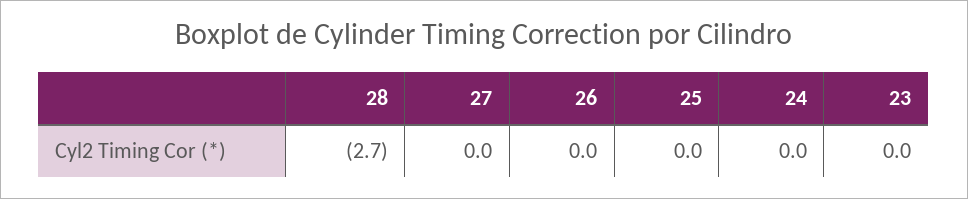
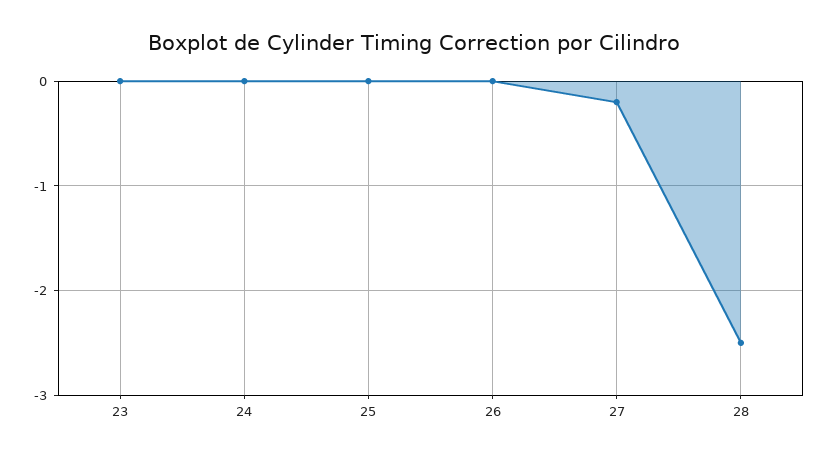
28: -2.7 -> -2.5
27: 0 -> -0.2

